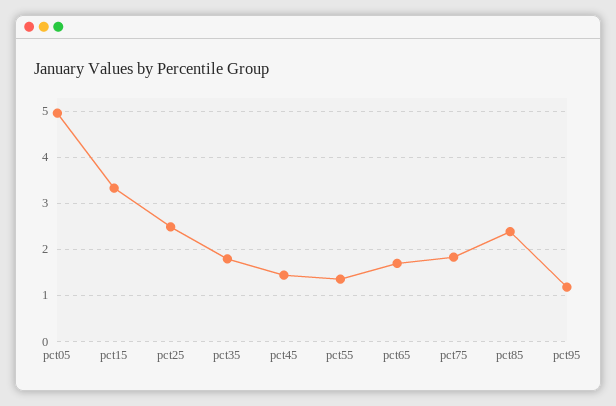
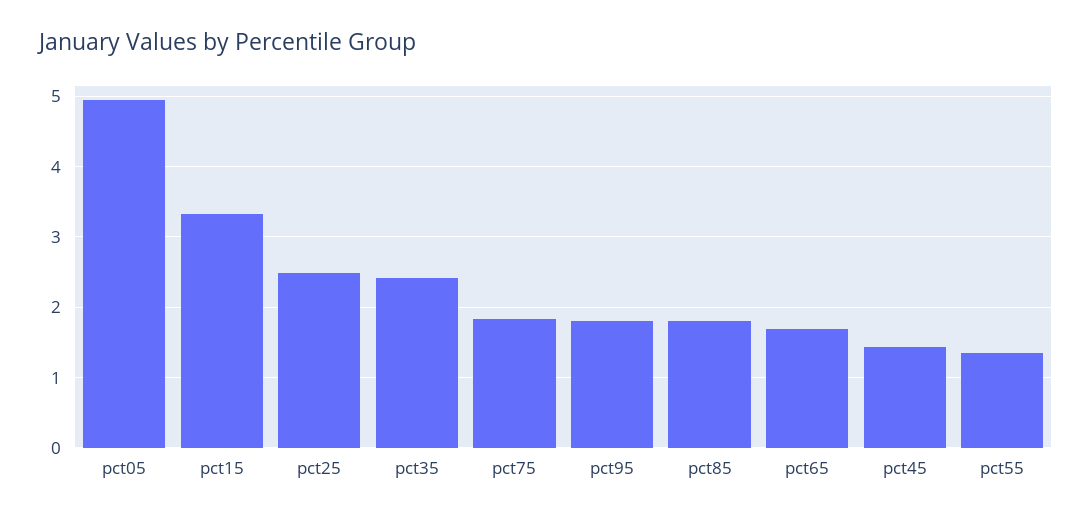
pct35: 1.8 -> 2.4
pct85: 2.4 -> 1.8
pct95: 1.2 -> 1.8

